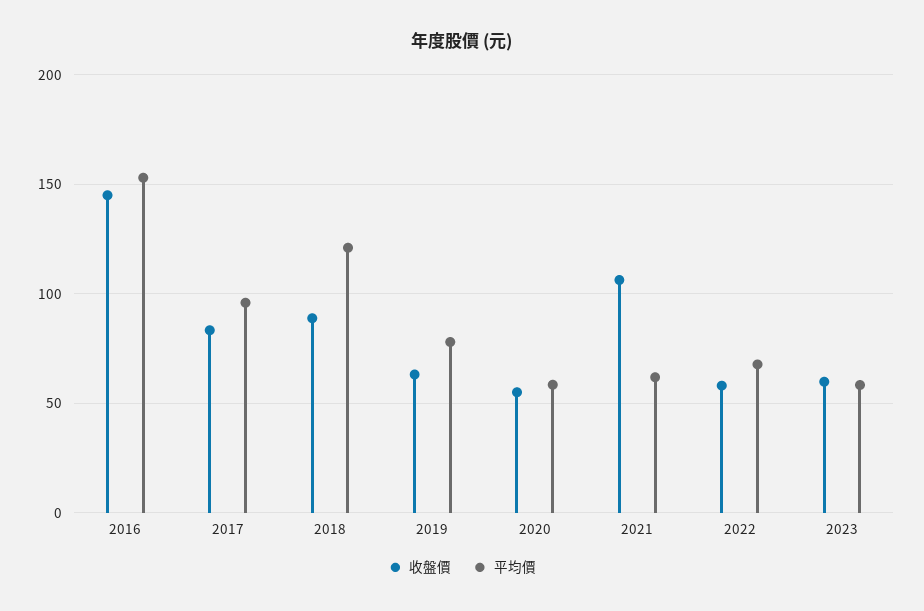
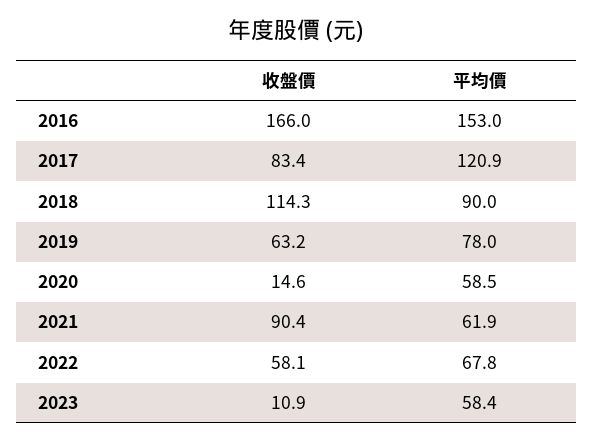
收盤價, 2016: 145 -> 166
平均價, 2017: 95 -> 120.9
收盤價, 2018: 90 -> 114.3
平均價, 2018: 120 -> 90
收盤價, 2020: 55 -> 14.6
收盤價, 2021: 105 -> 90.4
收盤價, 2023: 60 -> 10.9

